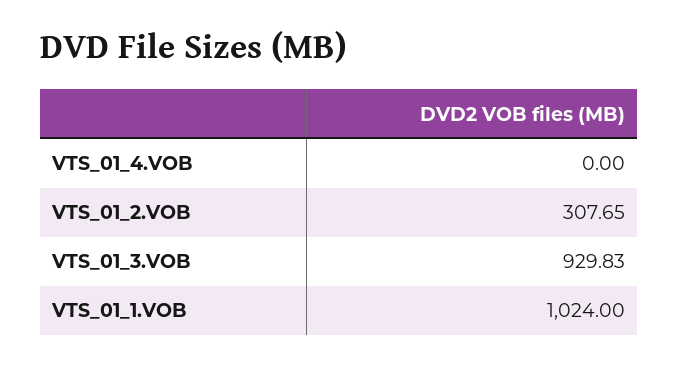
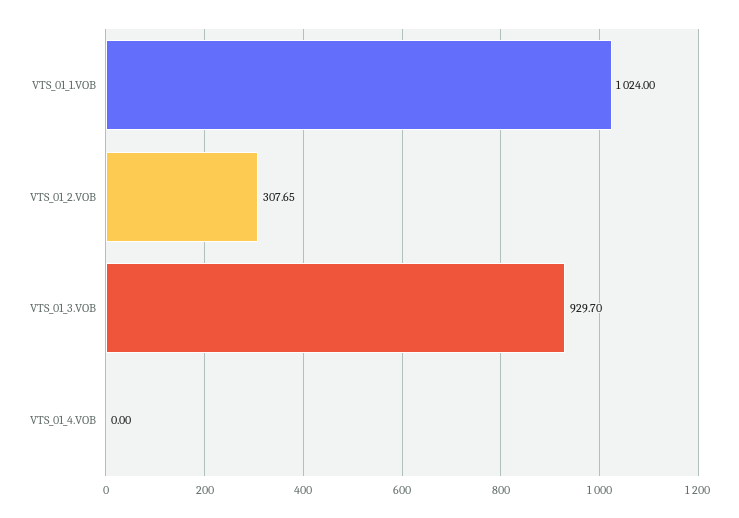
VTS_01_3.VOB: 929.83 -> 929.7

